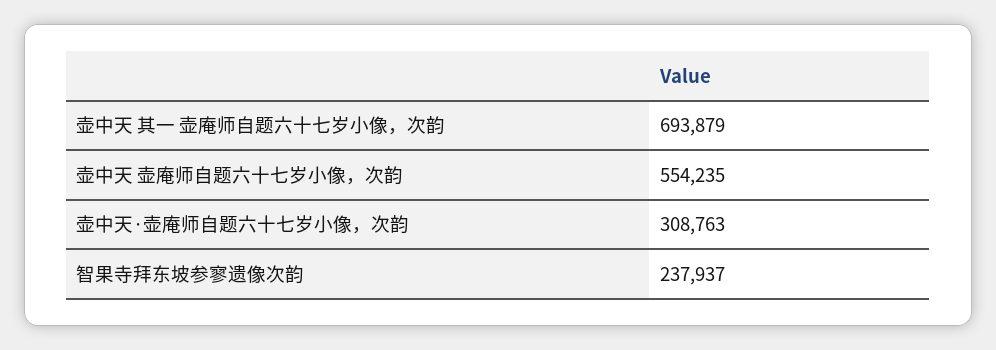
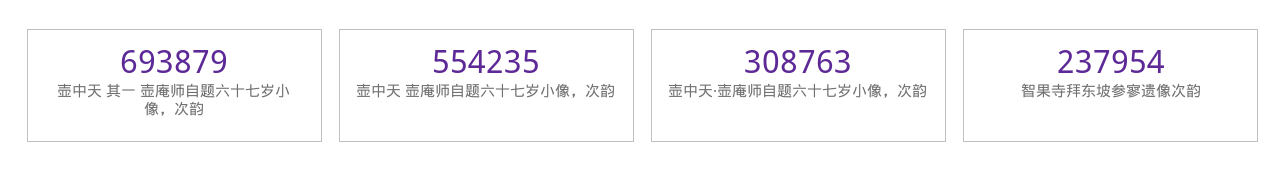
智果寺拜东坡参寥遗像次韵: 237937 -> 237954

